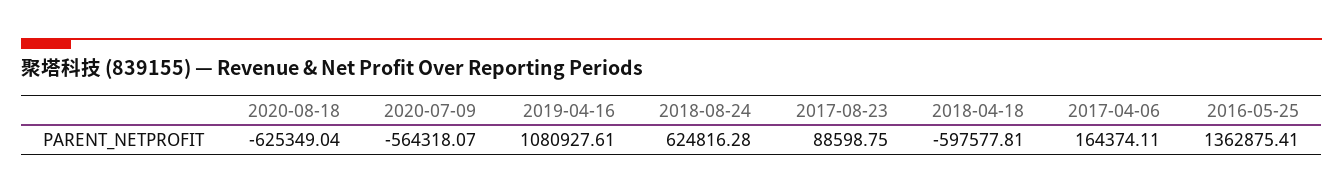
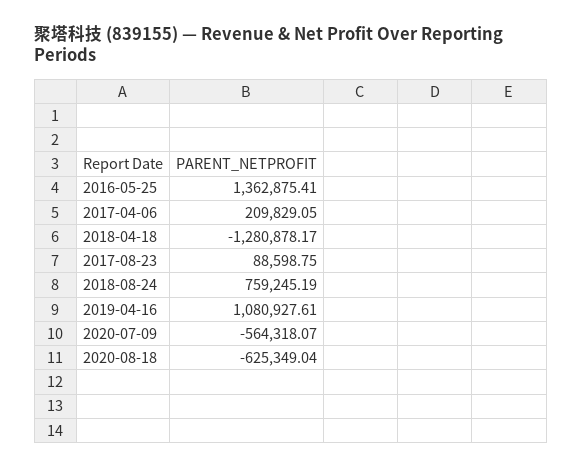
2018-08-24: 624816.28 -> 759245.19
2018-04-18: -597577.81 -> -1280878.17
2017-04-06: 164374.11 -> 209829.05

